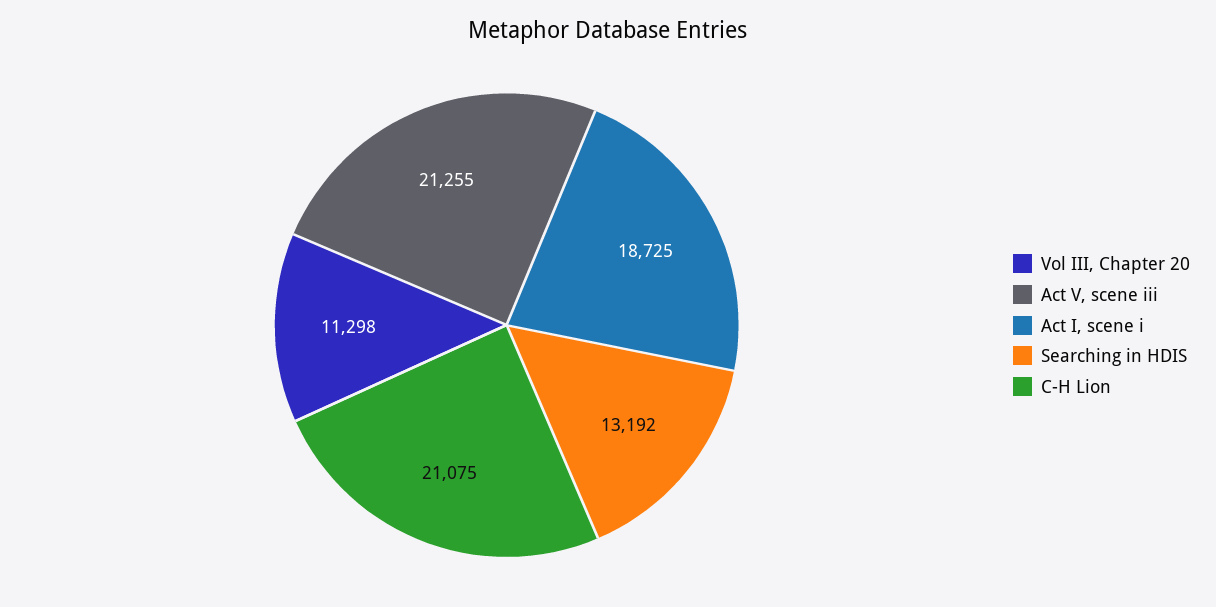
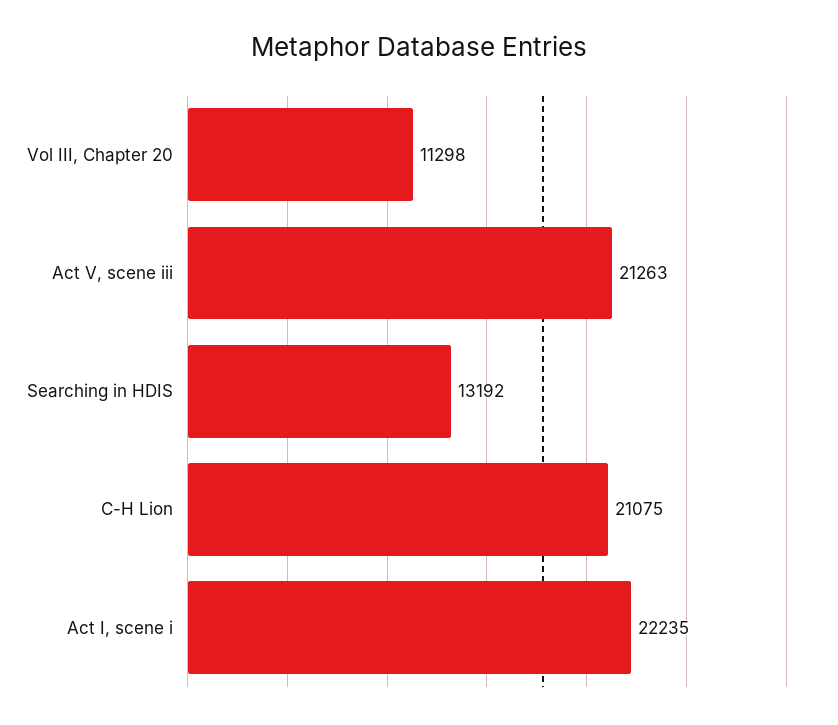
Act V, scene iii: 21255 -> 21263
Act I, scene i: 18725 -> 22235

